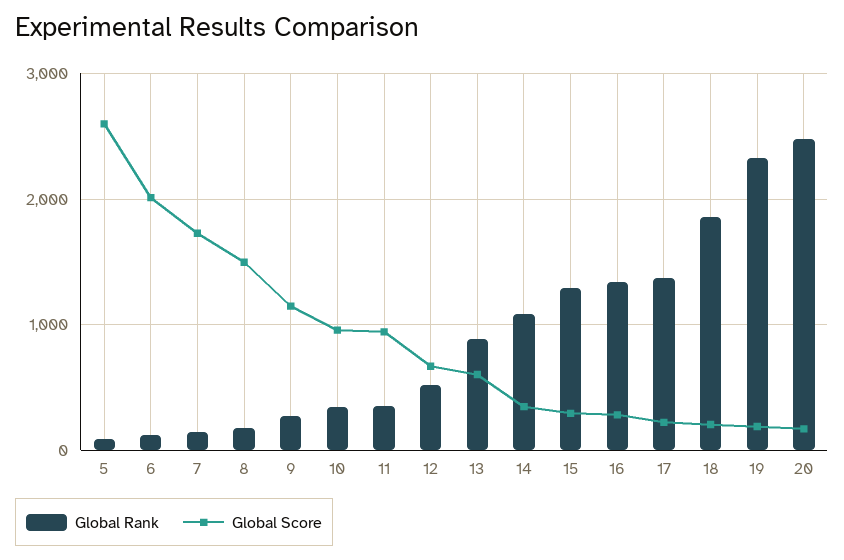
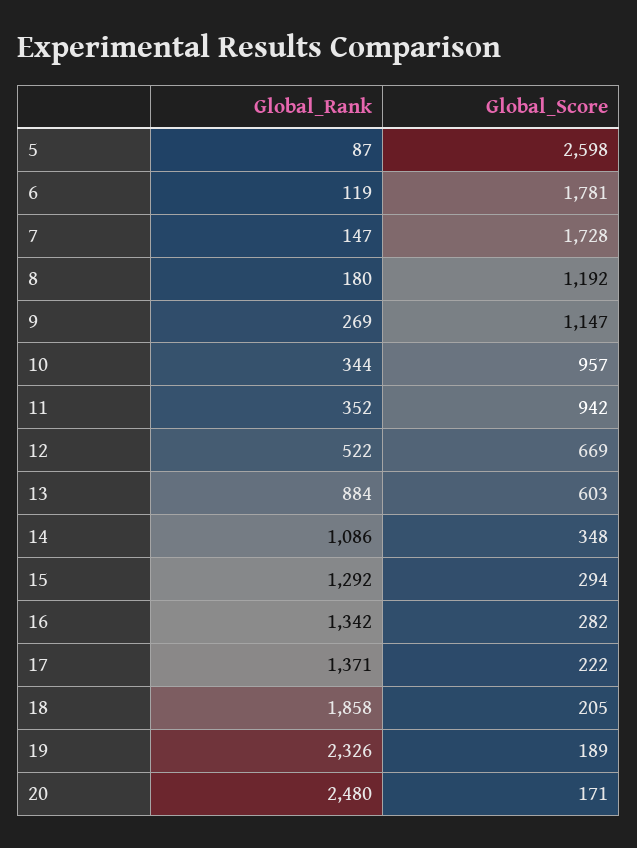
Global Score, 6: 2000 -> 1781
Global Score, 8: 1500 -> 1192

